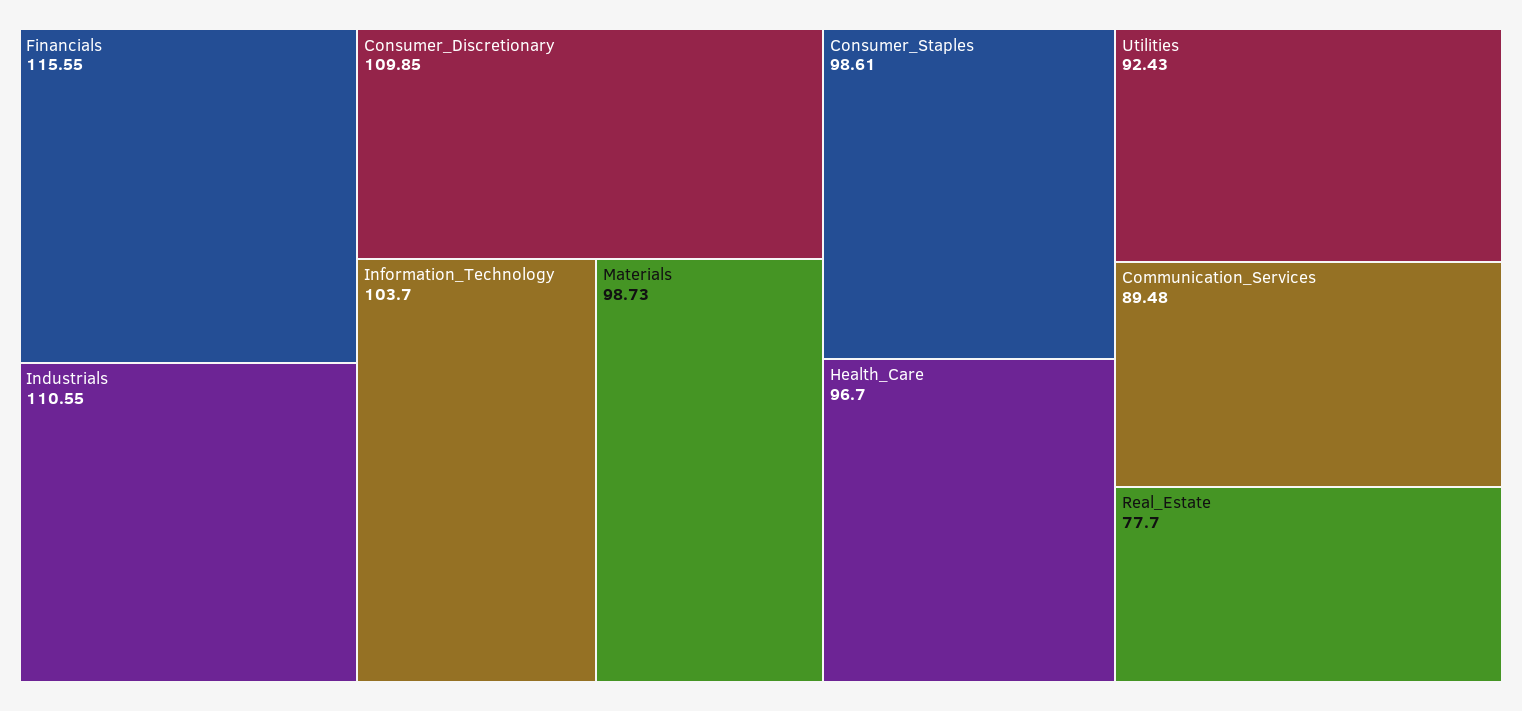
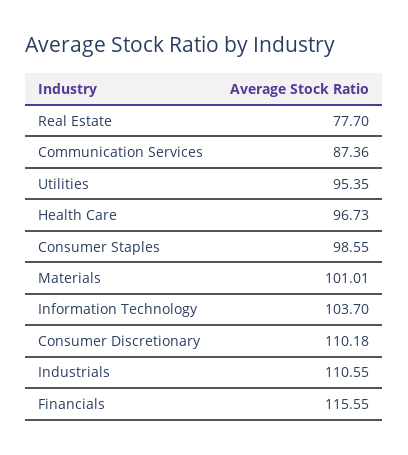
Consumer_Discretionary: 109.85 -> 110.18
Materials: 98.73 -> 101.01
Consumer_Staples: 98.61 -> 98.55
Health_Care: 96.7 -> 96.73
Utilities: 92.43 -> 95.35
Communication_Services: 89.48 -> 87.36

